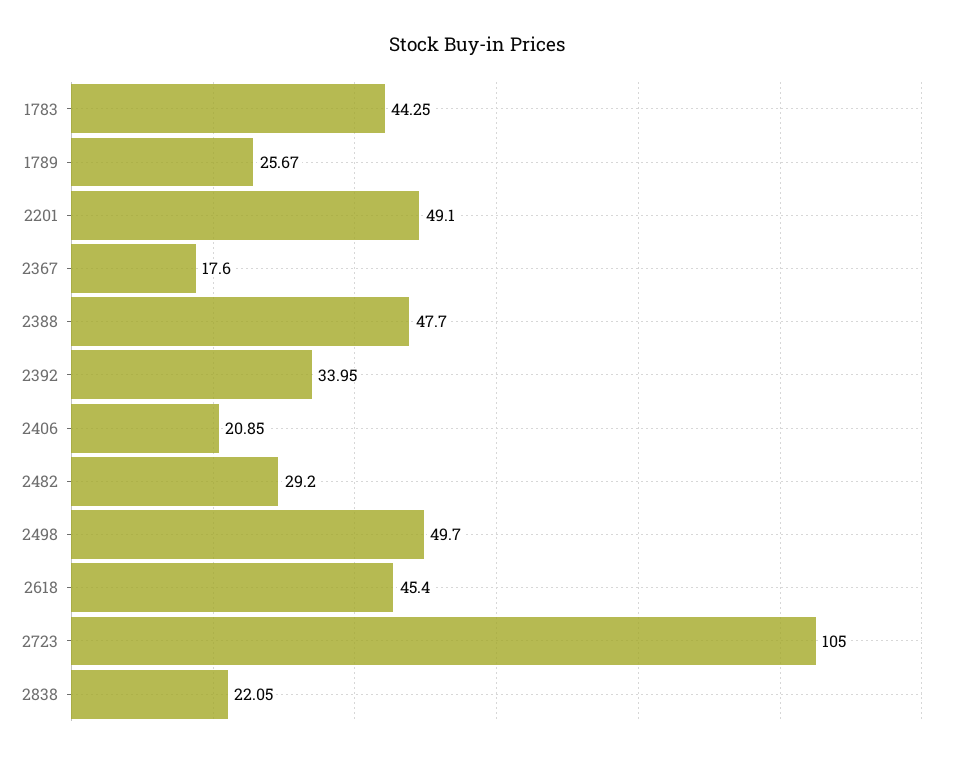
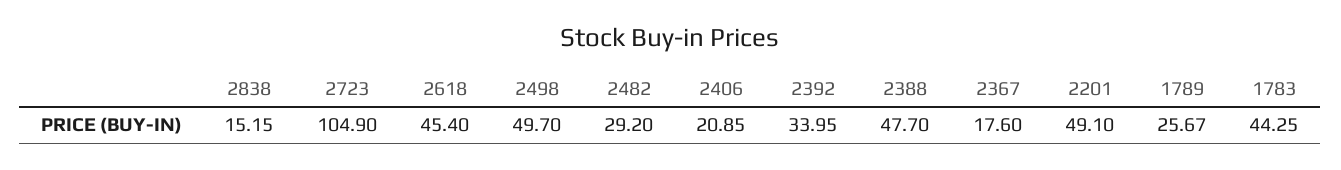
2723: 105 -> 104.9
2838: 22.05 -> 15.15

